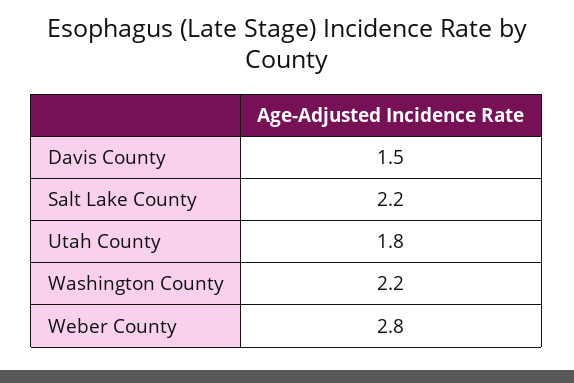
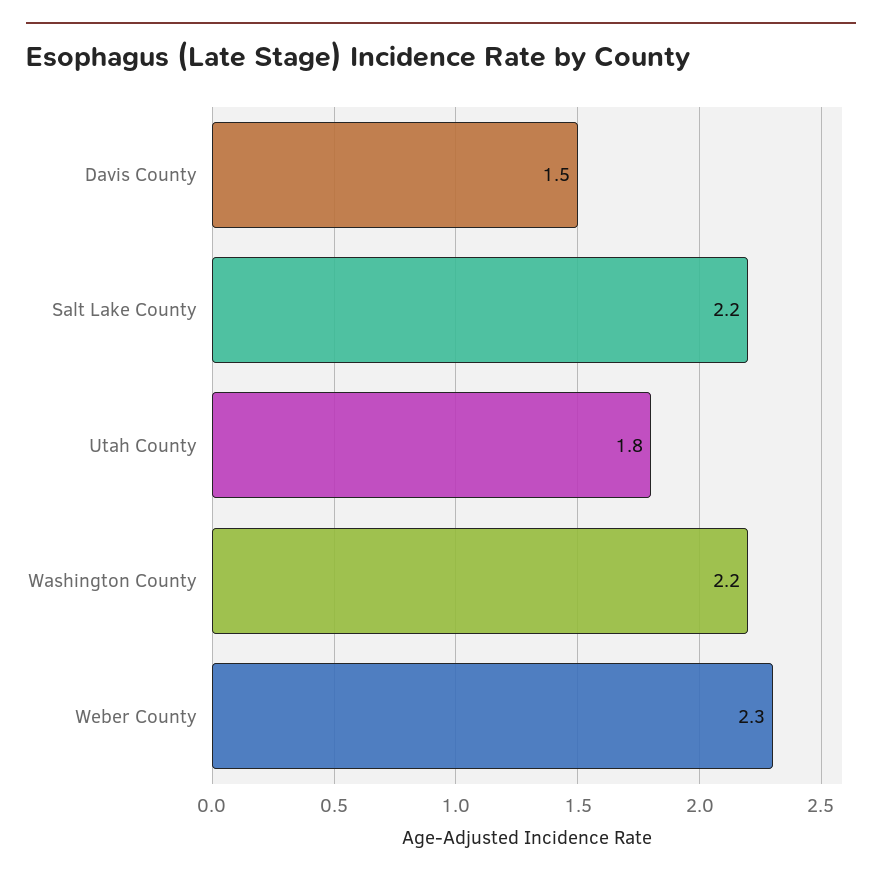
Weber County: 2.8 -> 2.3

